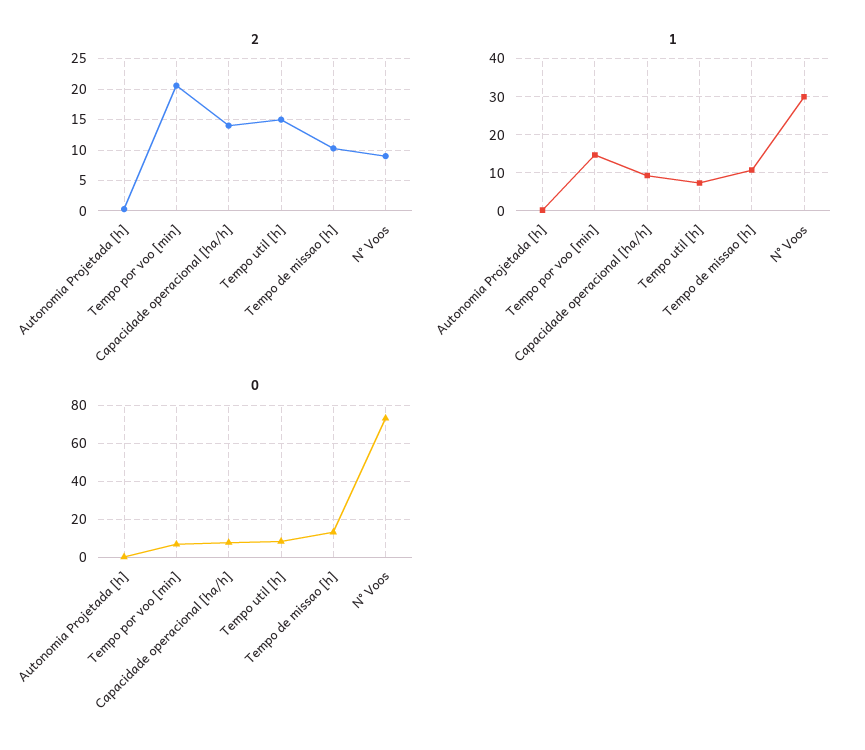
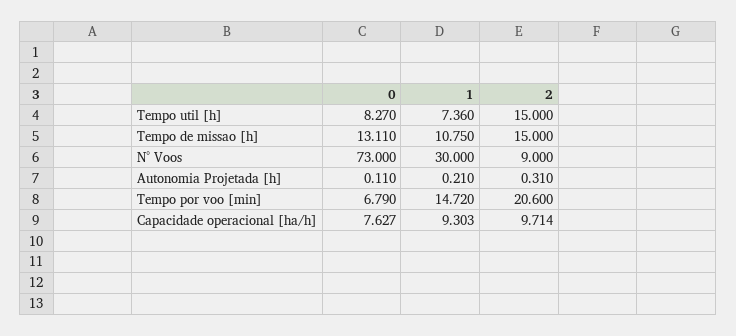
2, Capacidade operacional [ha/h]: 14 -> 9.714
2, Tempo de missao [h]: 10 -> 15

